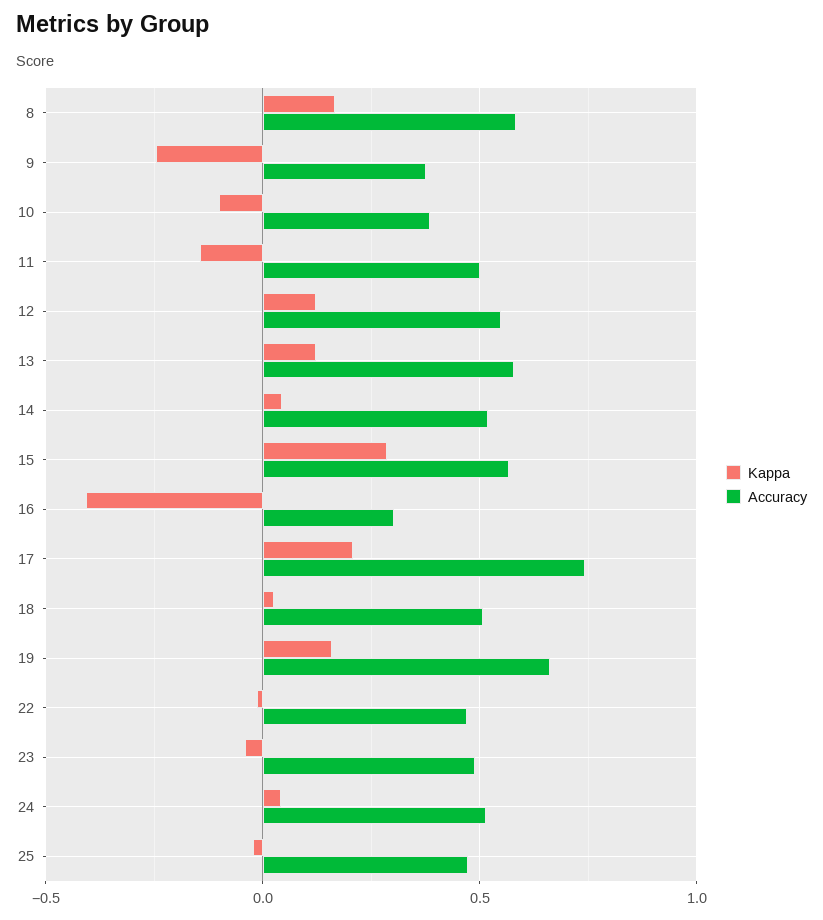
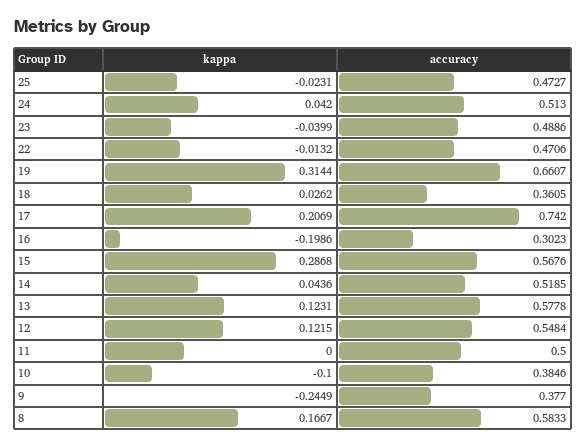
Kappa, 11: -0.15 -> 0
Kappa, 16: -0.4 -> -0.1986
Accuracy, 18: 0.5 -> 0.3605
Kappa, 19: 0.15 -> 0.3144

